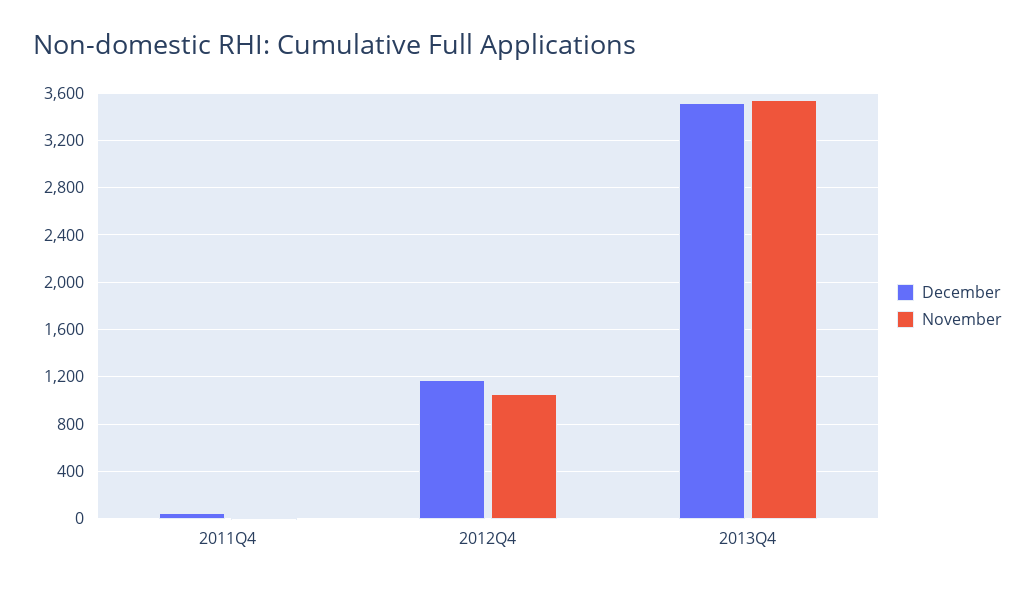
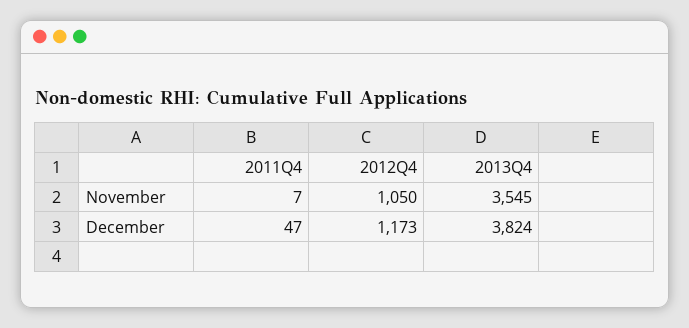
December, 2013Q4: 3500 -> 3824

